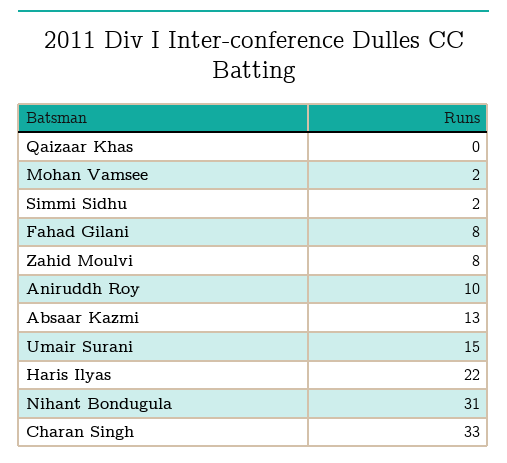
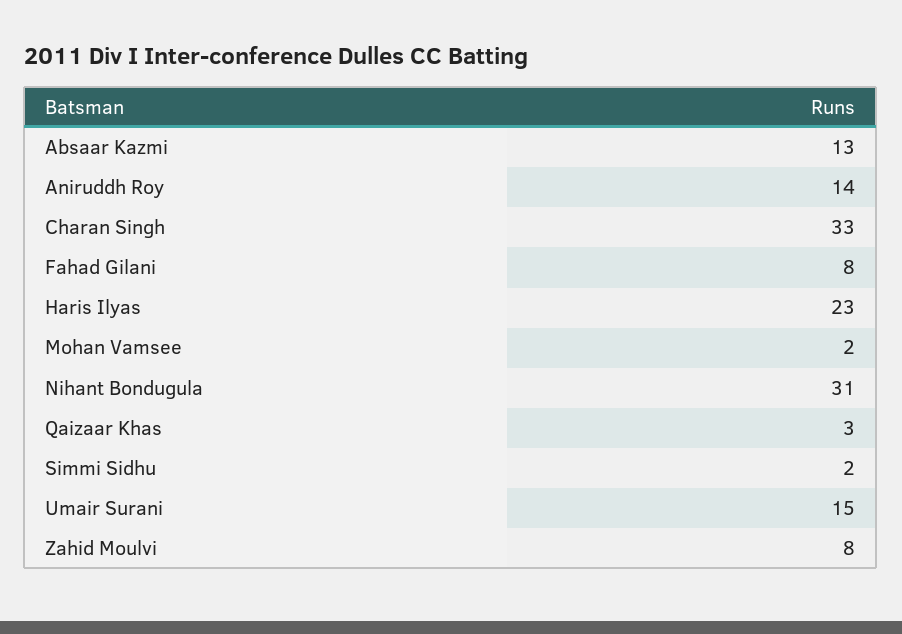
Qaizaar Khas: 0 -> 3
Aniruddh Roy: 10 -> 14
Haris Ilyas: 22 -> 23

